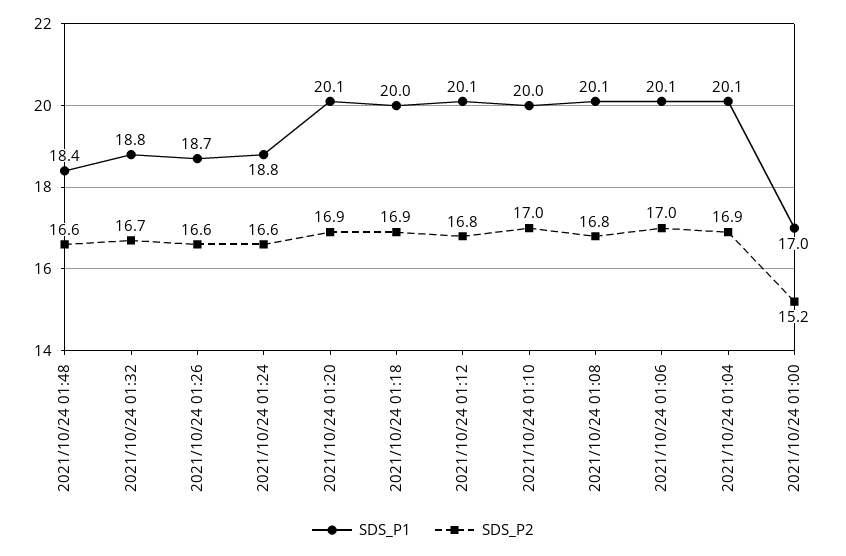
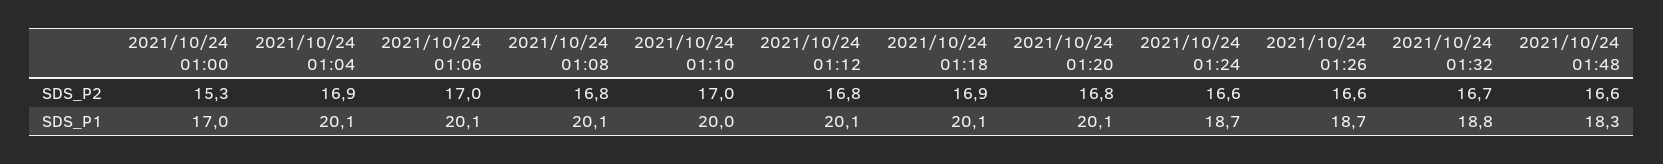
SDS_P1, 2021/10/24 01:48: 18.4 -> 18.3
SDS_P1, 2021/10/24 01:24: 18.8 -> 18.7
SDS_P2, 2021/10/24 01:20: 16.9 -> 16.8
SDS_P1, 2021/10/24 01:18: 20 -> 20.1
SDS_P2, 2021/10/24 01:00: 15.2 -> 15.3

